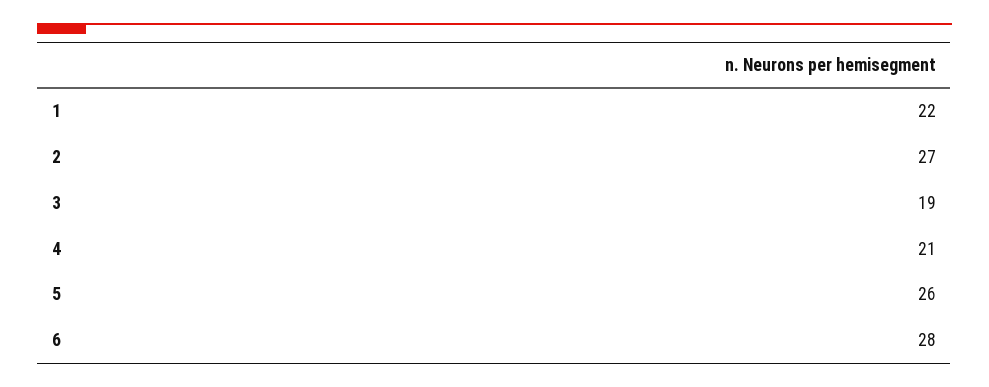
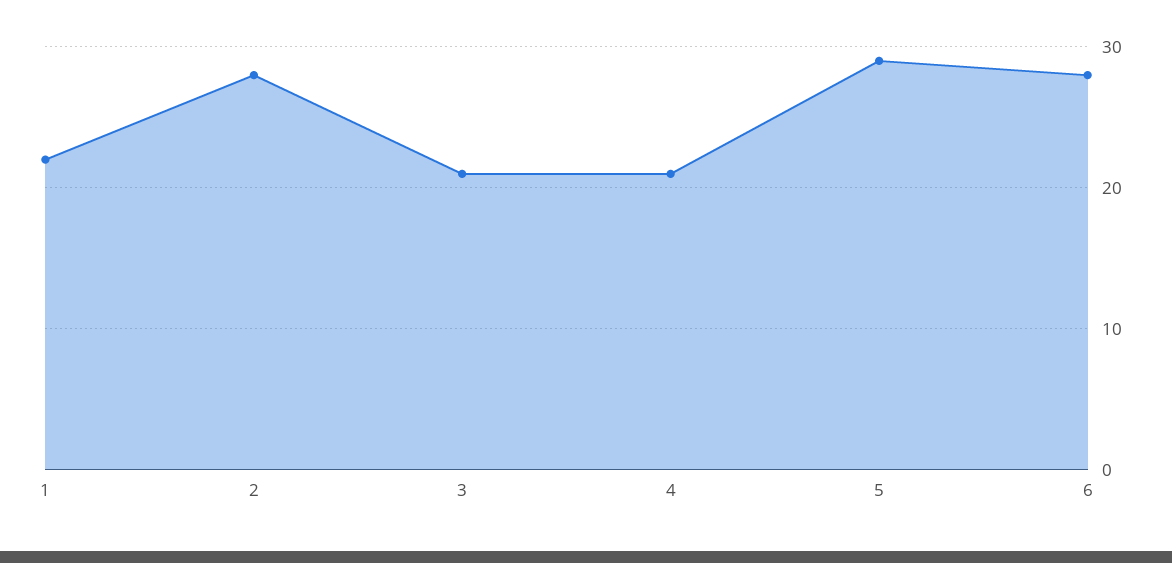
2: 27 -> 28
3: 19 -> 21
5: 26 -> 29

